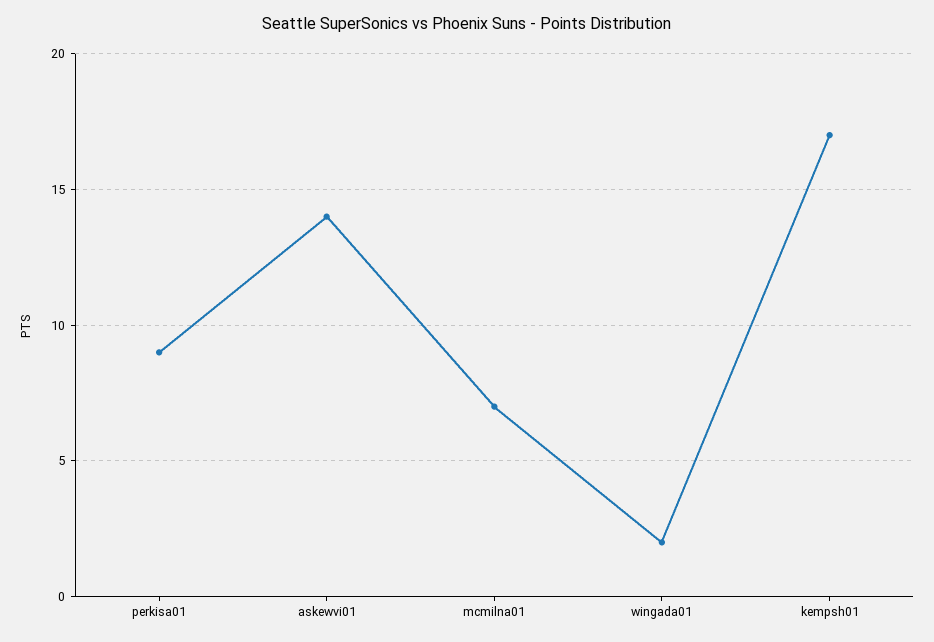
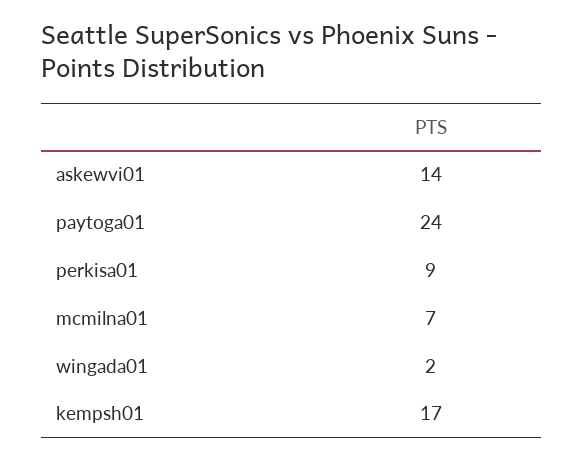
paytoga01: none -> 24

